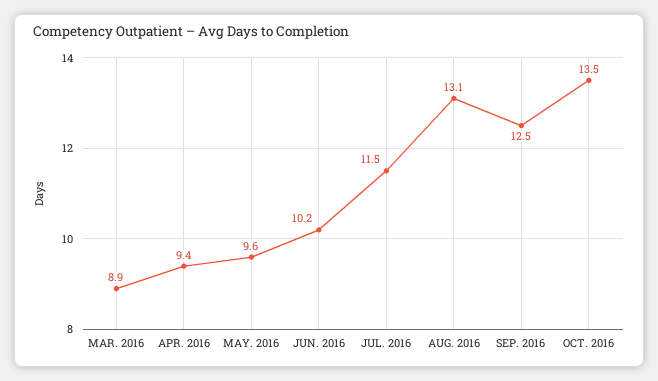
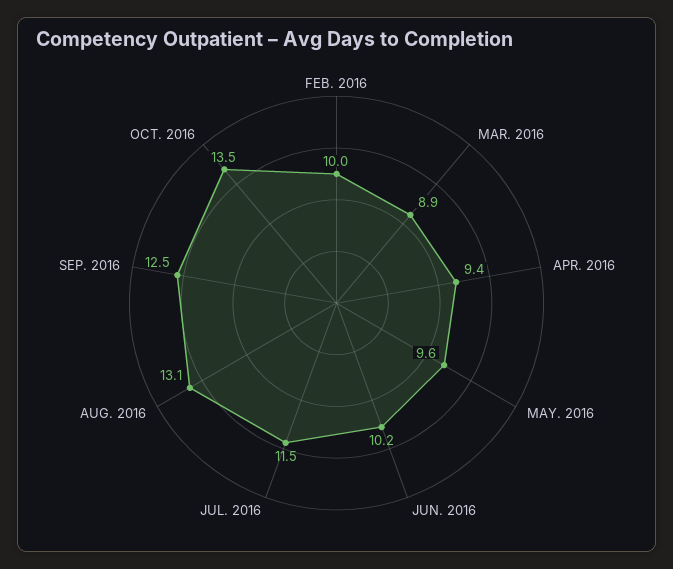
FEB. 2016: none -> 10

